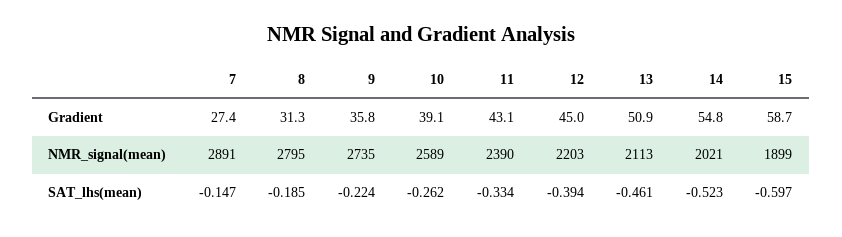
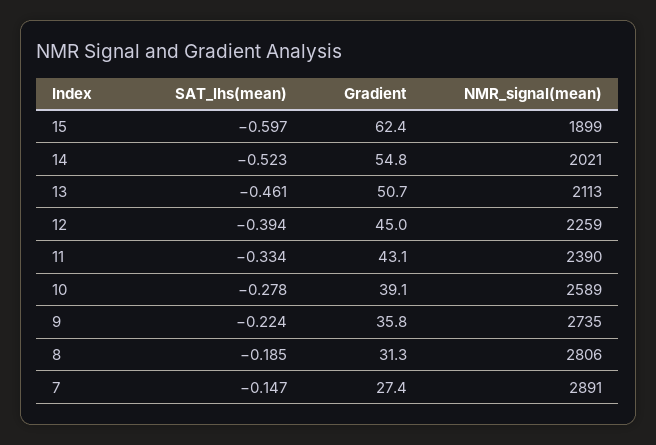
13, Gradient: 50.9 -> 50.7
15, Gradient: 58.7 -> 62.4
8, NMR_signal(mean): 2795 -> 2806
12, NMR_signal(mean): 2203 -> 2259
10, SAT_lhs(mean): -0.262 -> -0.278

